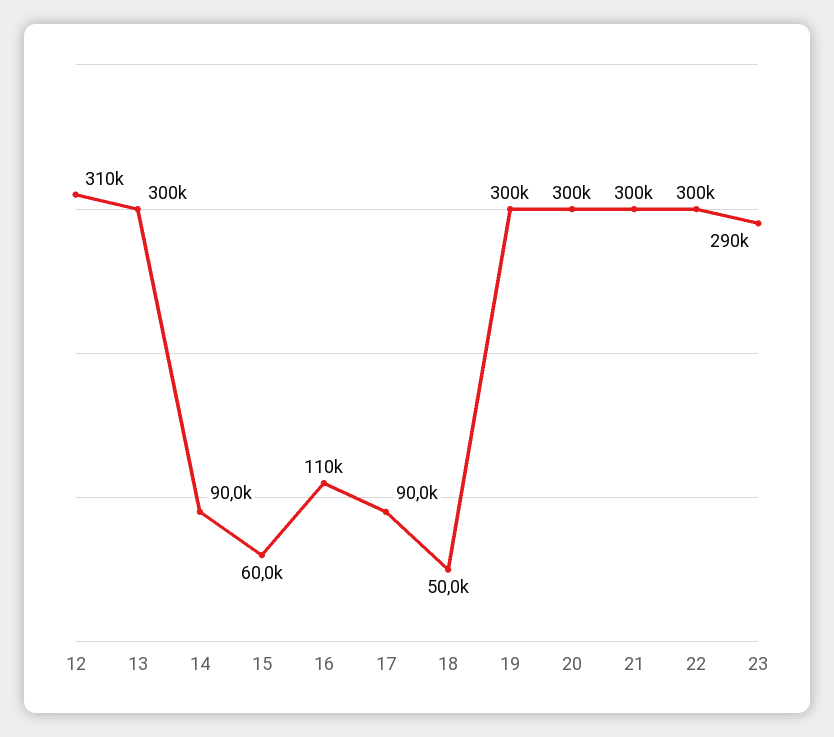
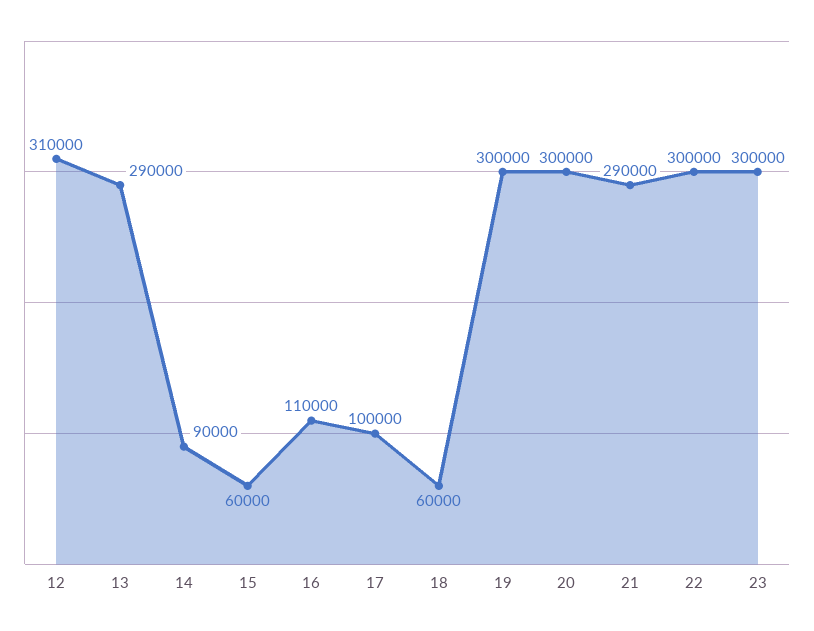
13: 300000 -> 290000
17: 90000 -> 100000
18: 50000 -> 60000
21: 300000 -> 290000
23: 290000 -> 300000

